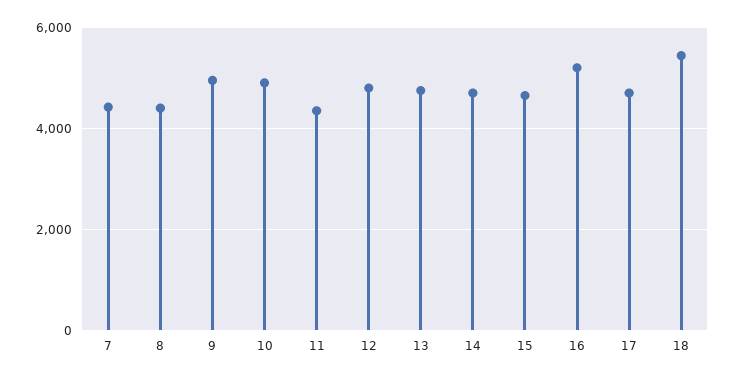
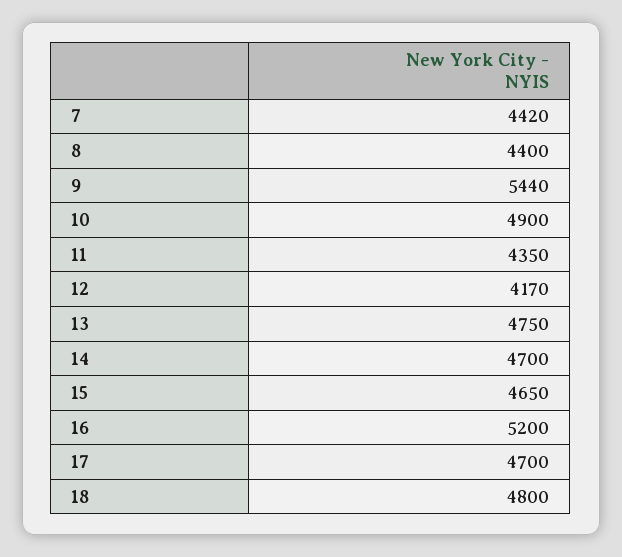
9: 5000 -> 5440
12: 4800 -> 4170
18: 5400 -> 4800

